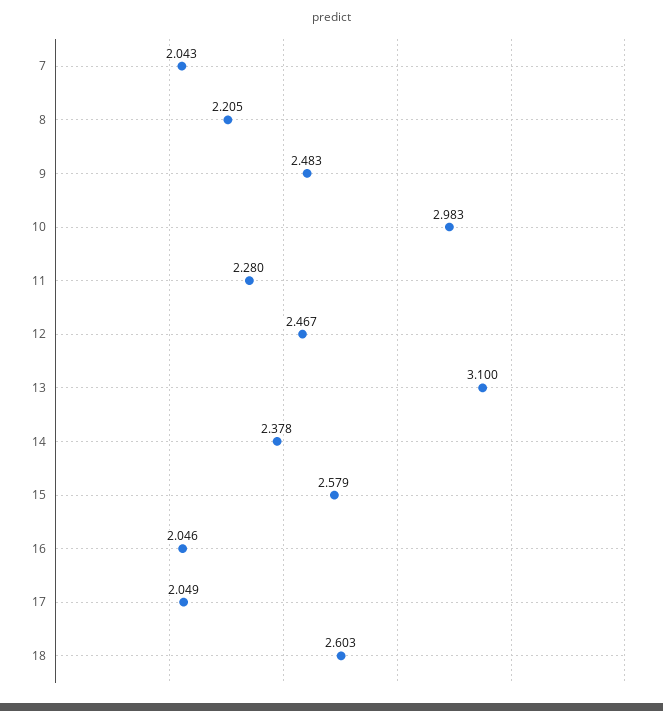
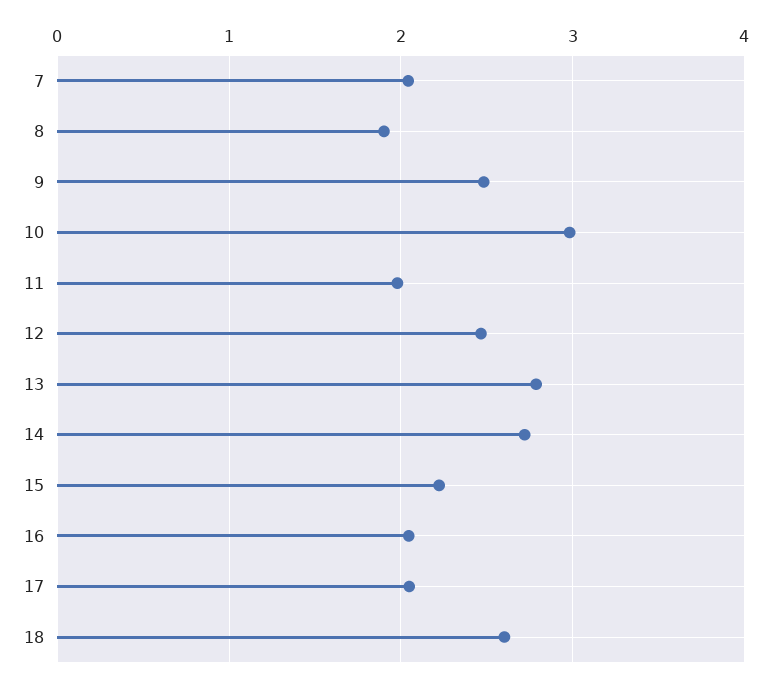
8: 2.205 -> 1.9
11: 2.28 -> 2
13: 3.1 -> 2.8
14: 2.378 -> 2.7
15: 2.579 -> 2.2

